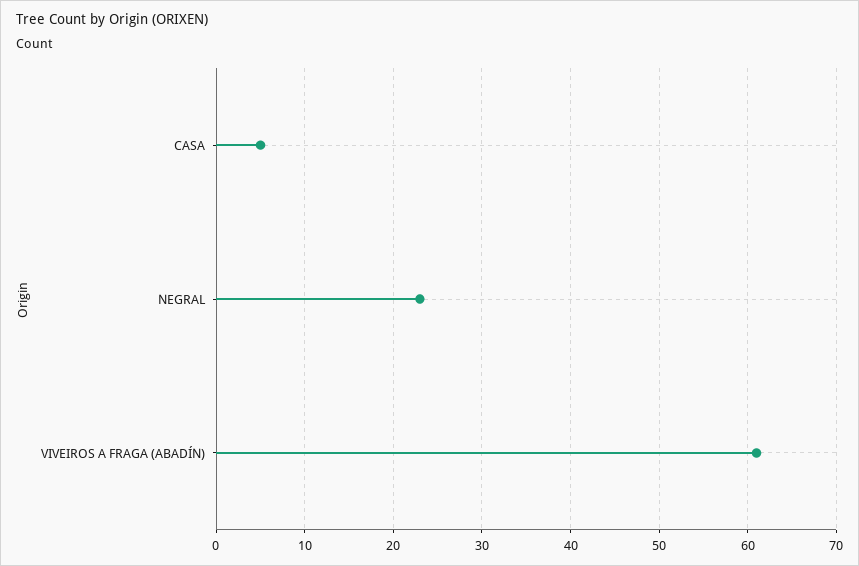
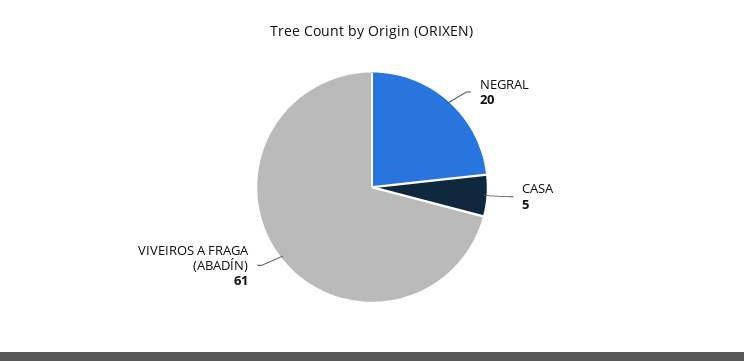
NEGRAL: 23 -> 20

